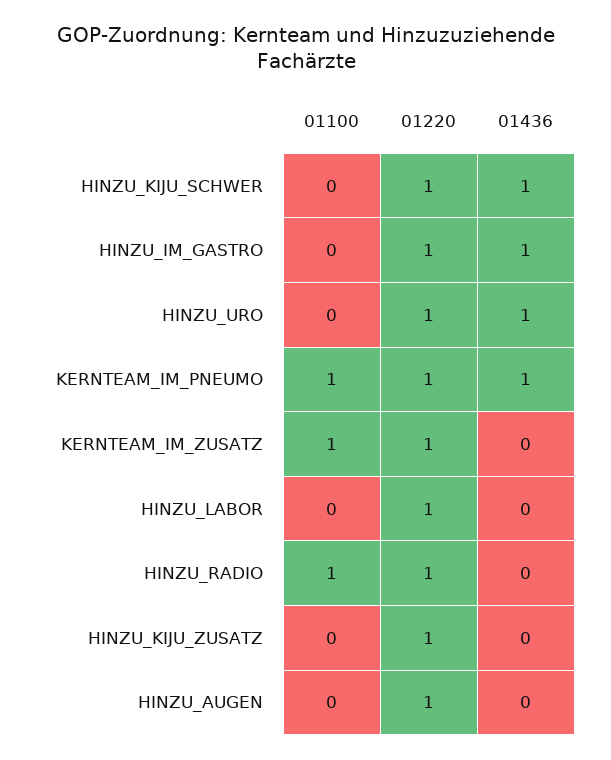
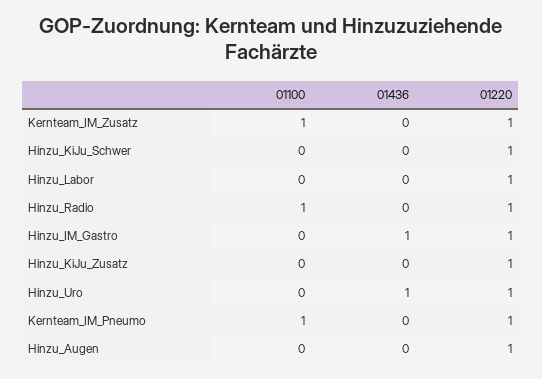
01436, HINZU_KIJU_SCHWER: 1 -> 0
01436, KERNTEAM_IM_PNEUMO: 1 -> 0

